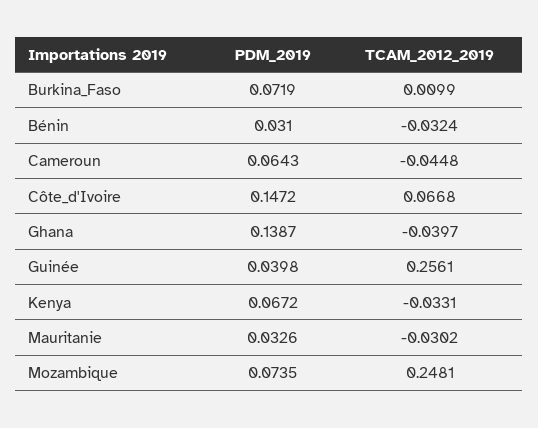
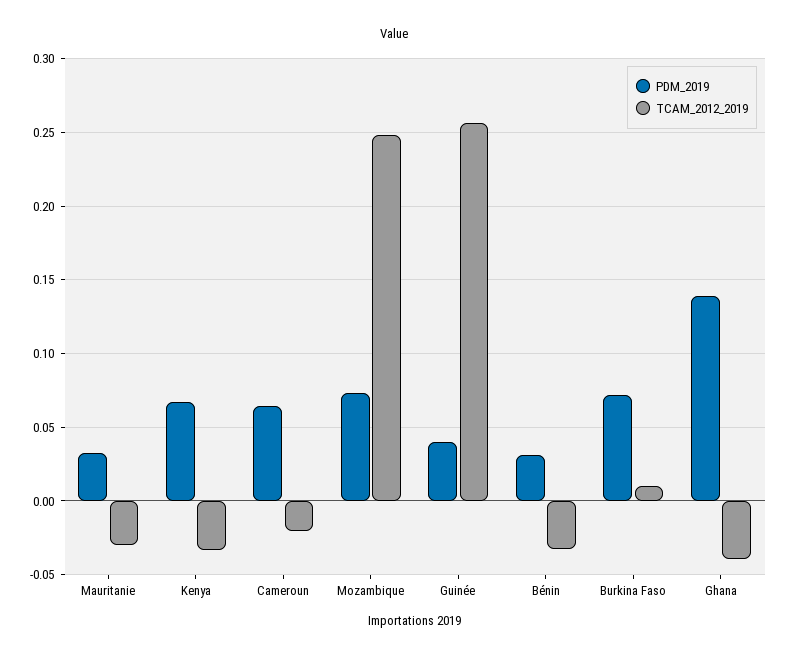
TCAM_2012_2019, Cameroun: -0.0448 -> -0.02
PDM_2019, Côte_d'Ivoire: 0.1472 -> none
TCAM_2012_2019, Côte_d'Ivoire: 0.0668 -> none

